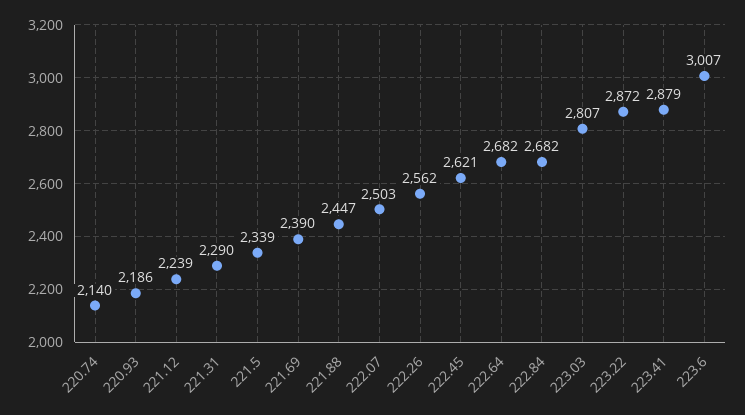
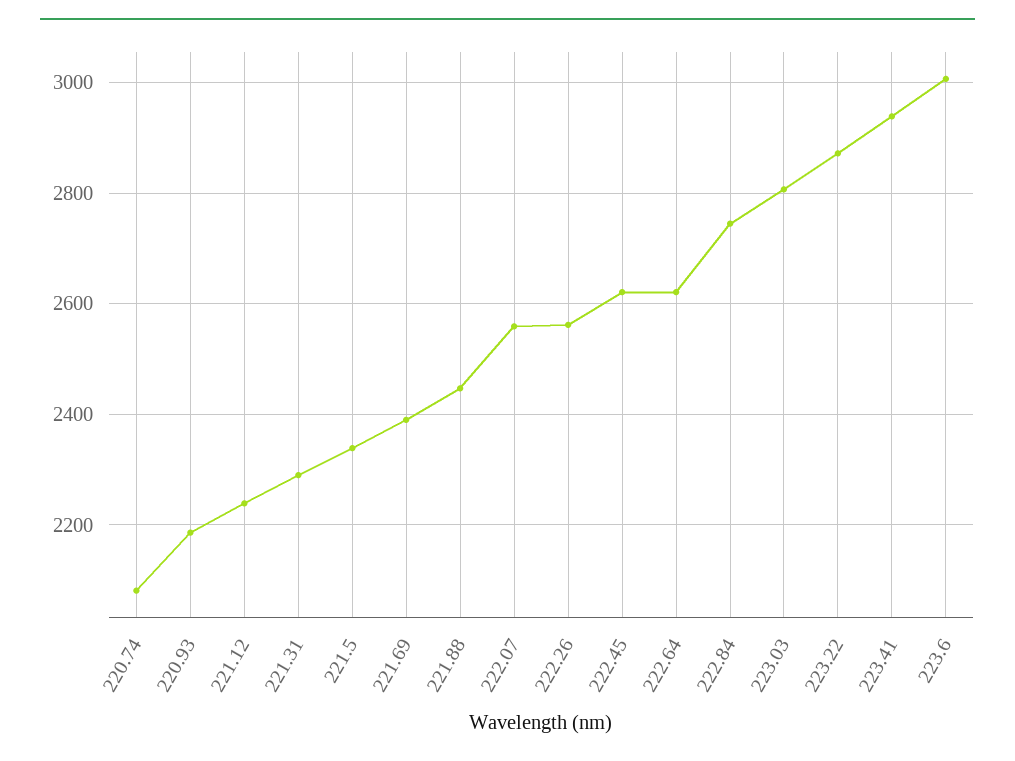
220.74: 2140 -> 2080
222.07: 2503 -> 2560
222.64: 2682 -> 2620
222.84: 2682 -> 2740
223.41: 2879 -> 2940

